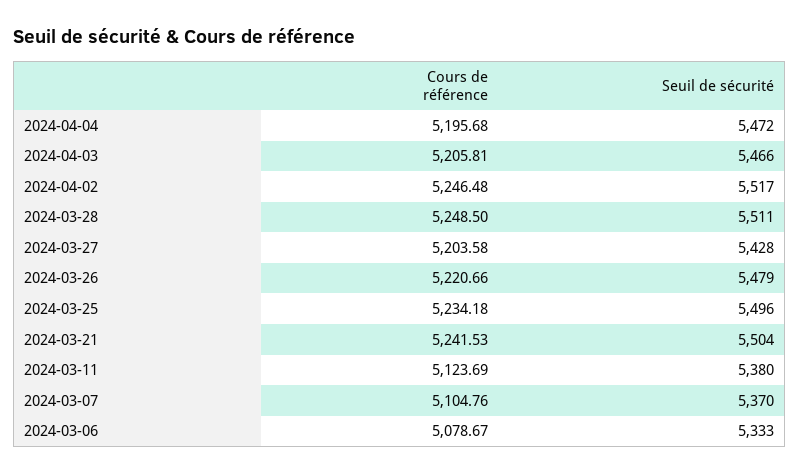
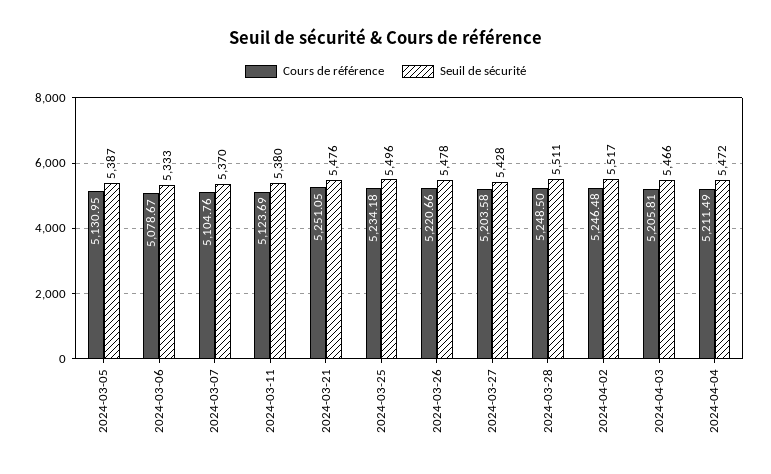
Cours de référence, 2024-04-04: 5195.68 -> 5211.49
Seuil de sécurité, 2024-03-26: 5479 -> 5478
Cours de référence, 2024-03-21: 5241.53 -> 5251.05
Seuil de sécurité, 2024-03-21: 5504 -> 5476
Cours de référence, 2024-03-05: none -> 5130.95
Seuil de sécurité, 2024-03-05: none -> 5387

